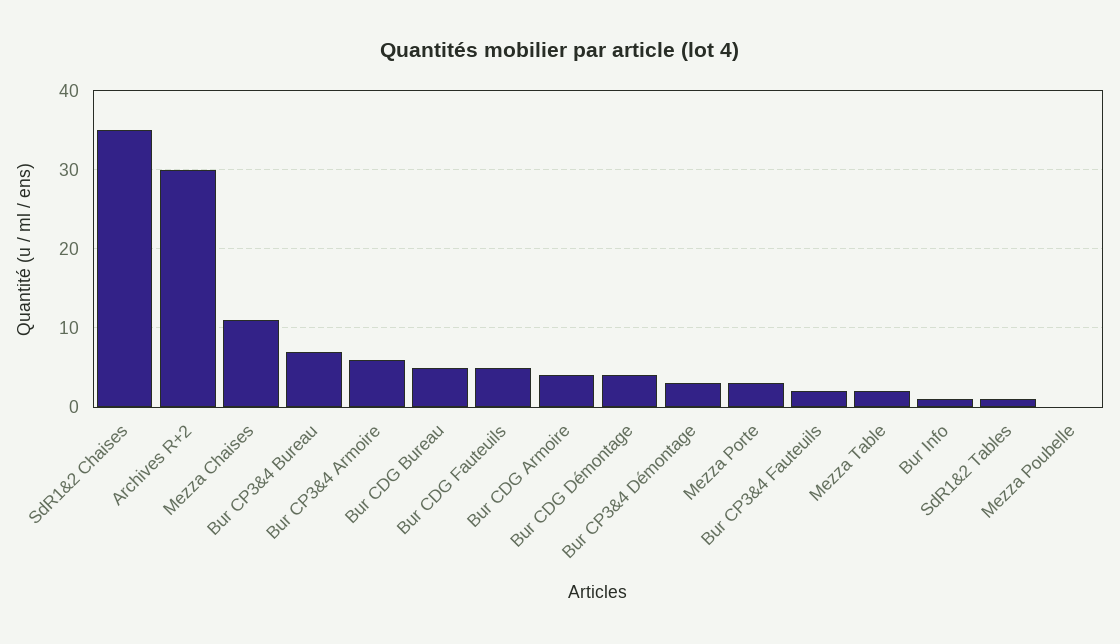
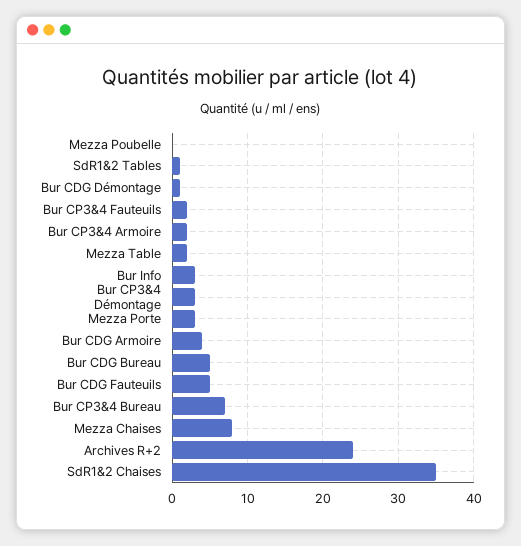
Archives R+2: 30 -> 24
Mezza Chaises: 11 -> 8
Bur CP3&4 Armoire: 6 -> 2
Bur CDG Démontage: 4 -> 1
Bur Info: 1 -> 3

